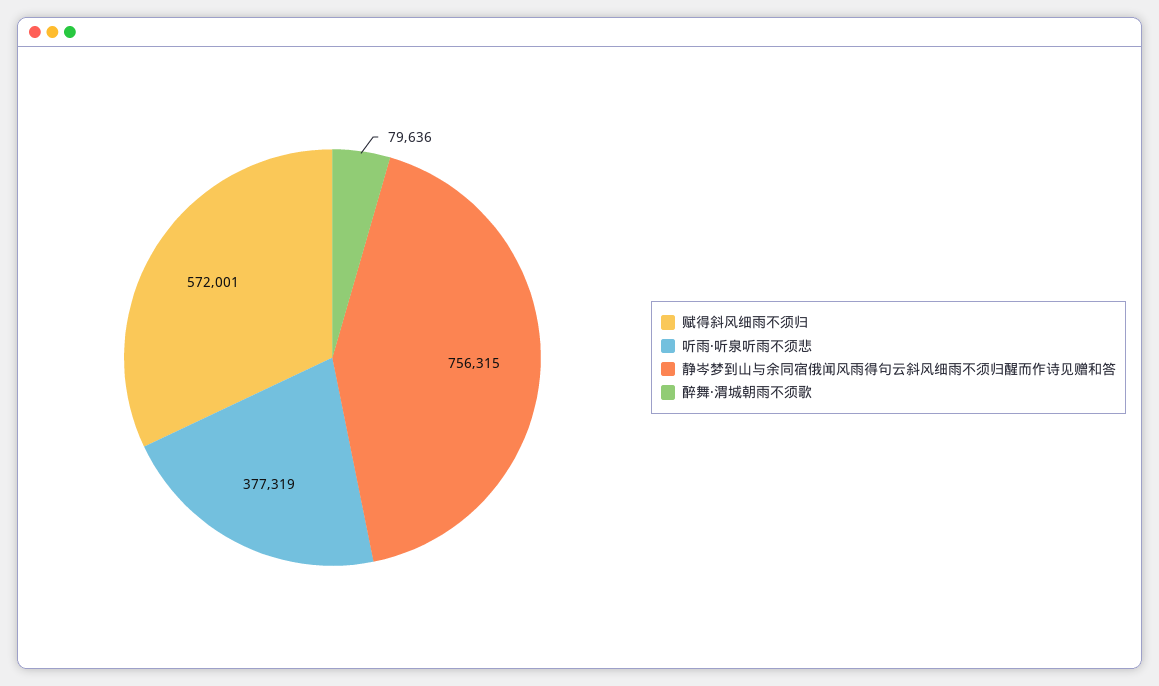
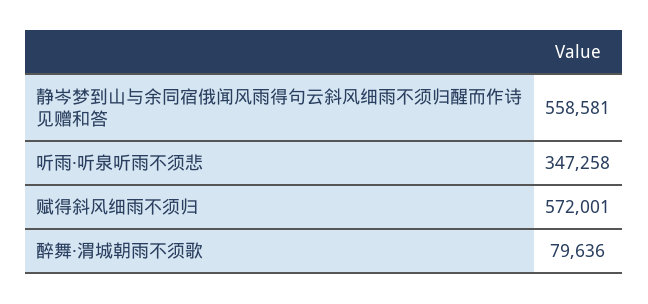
听雨·听泉听雨不须悲: 377319 -> 347258
静岑梦到山与余同宿俄闻风雨得句云斜风细雨不须归醒而作诗见赠和答: 756315 -> 558581

